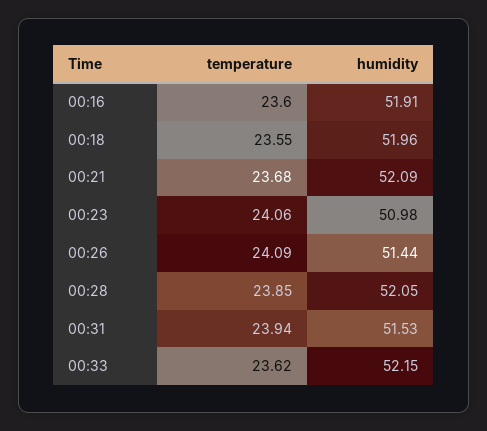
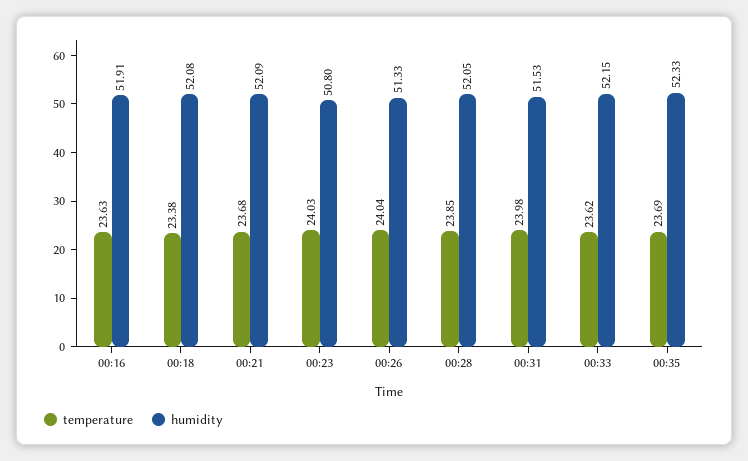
temperature, 00:16: 23.6 -> 23.63
temperature, 00:18: 23.55 -> 23.38
humidity, 00:18: 51.96 -> 52.08
temperature, 00:23: 24.06 -> 24.03
humidity, 00:23: 50.98 -> 50.8
temperature, 00:26: 24.09 -> 24.04
humidity, 00:26: 51.44 -> 51.33
temperature, 00:31: 23.94 -> 23.98
temperature, 00:35: none -> 23.69
humidity, 00:35: none -> 52.33

